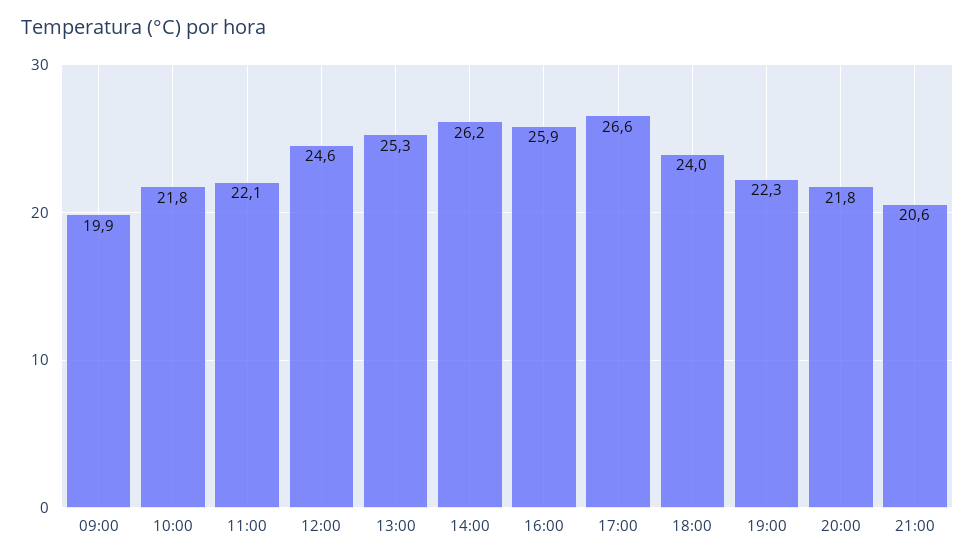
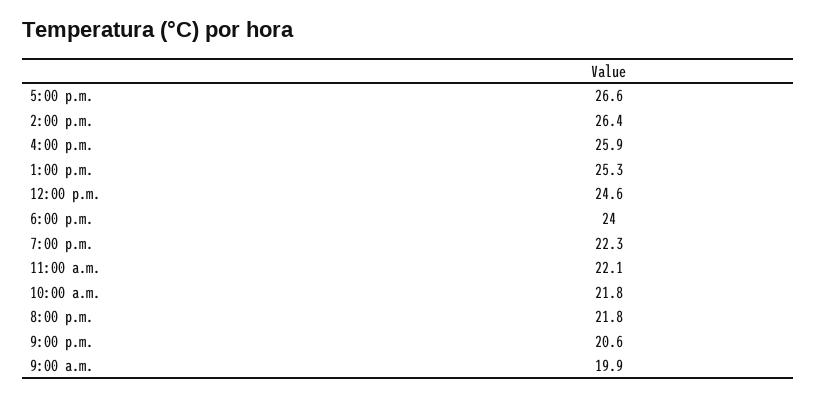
14:00: 26.2 -> 26.4

